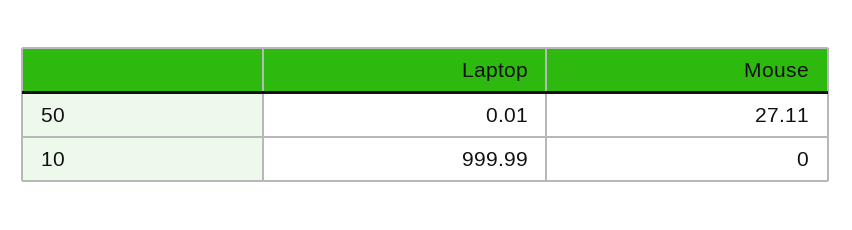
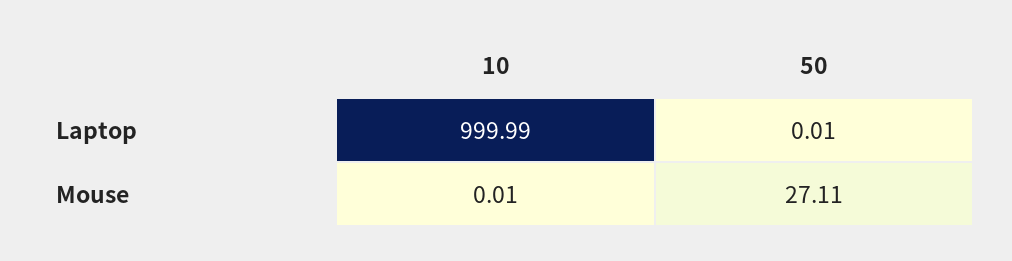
Mouse, 10: 0 -> 0.01

